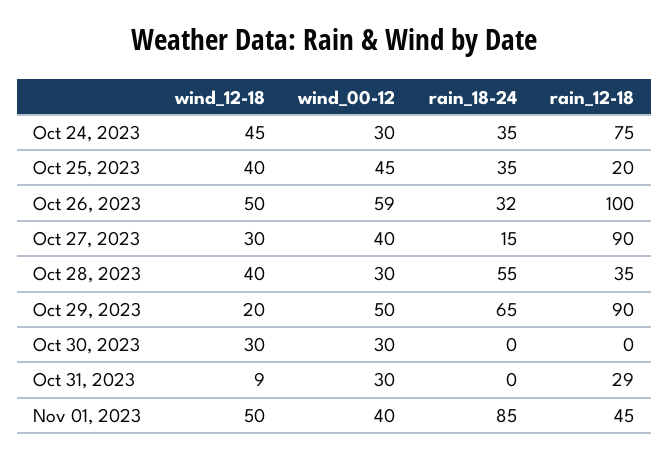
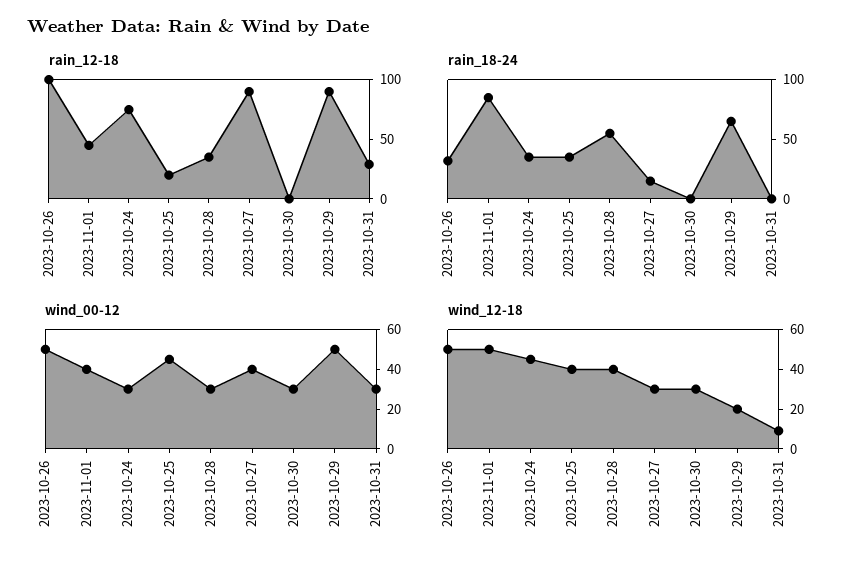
wind_00-12, Oct 26, 2023: 59 -> 50

